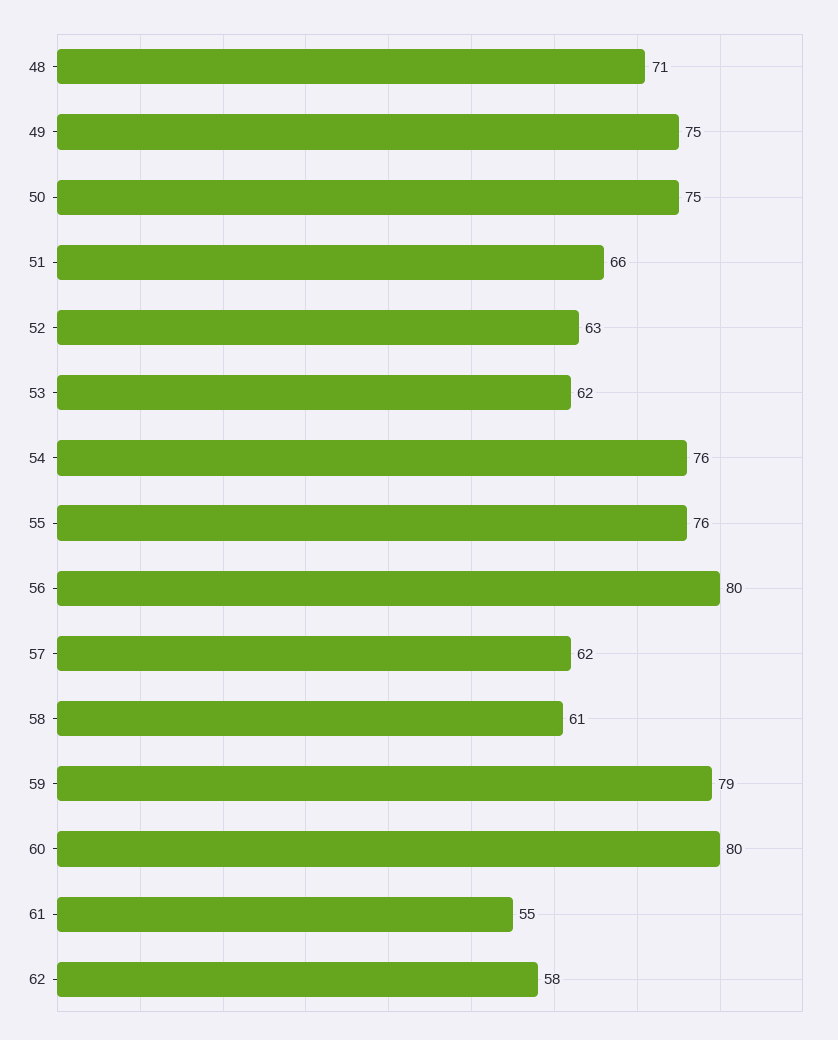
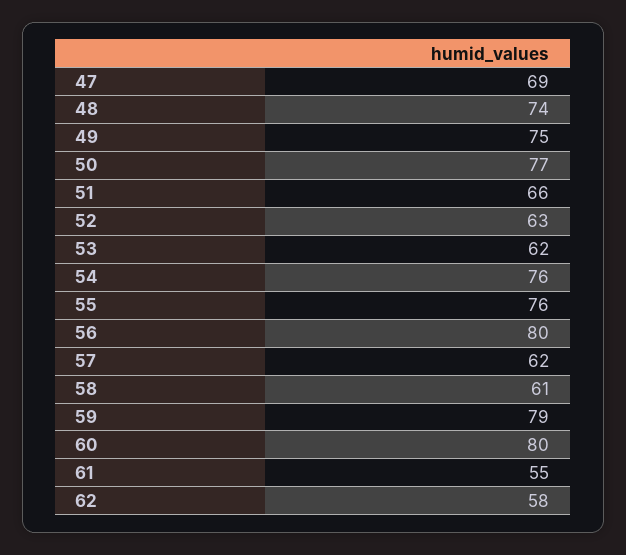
48: 71 -> 74
50: 75 -> 77
47: none -> 69

